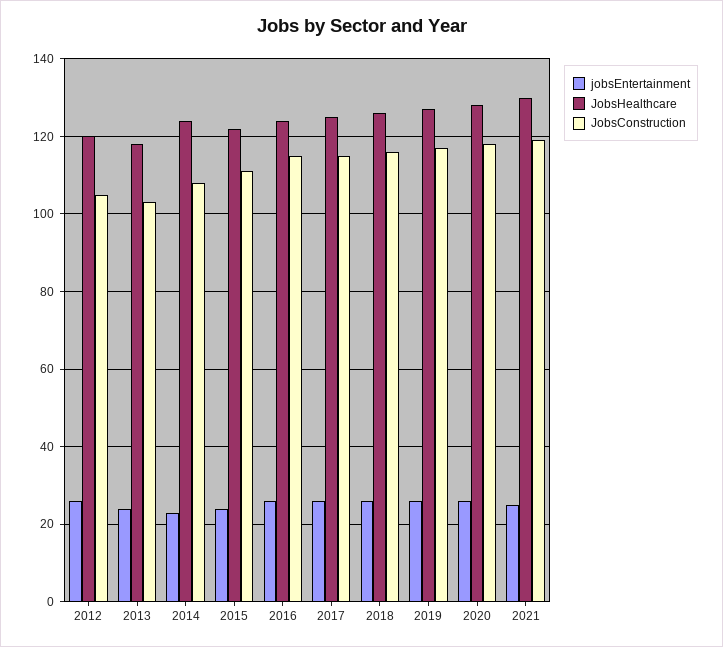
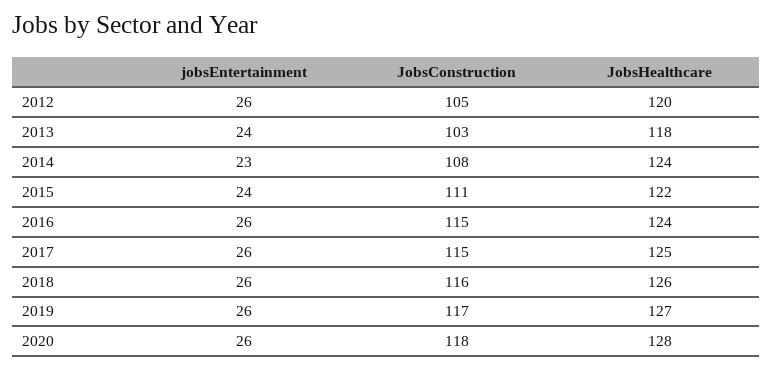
jobsEntertainment, 2021: 25 -> none
JobsHealthcare, 2021: 130 -> none
JobsConstruction, 2021: 120 -> none

